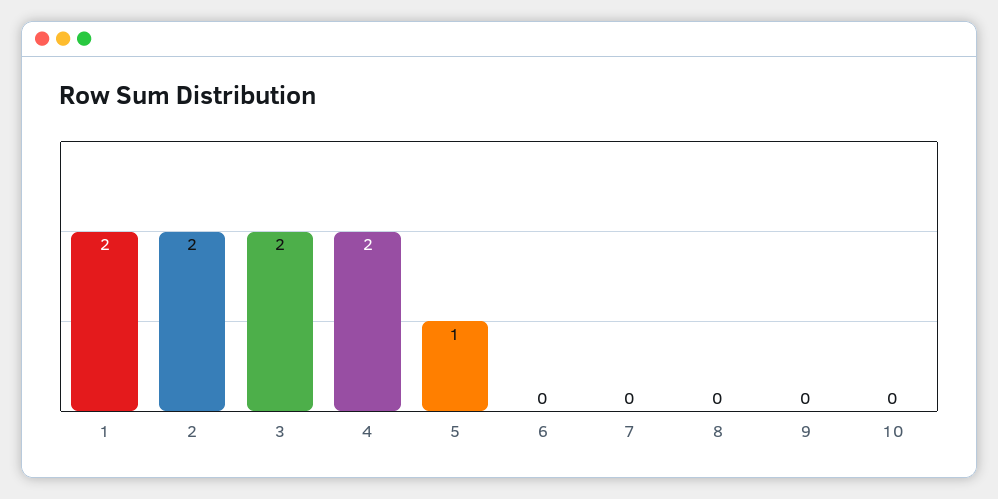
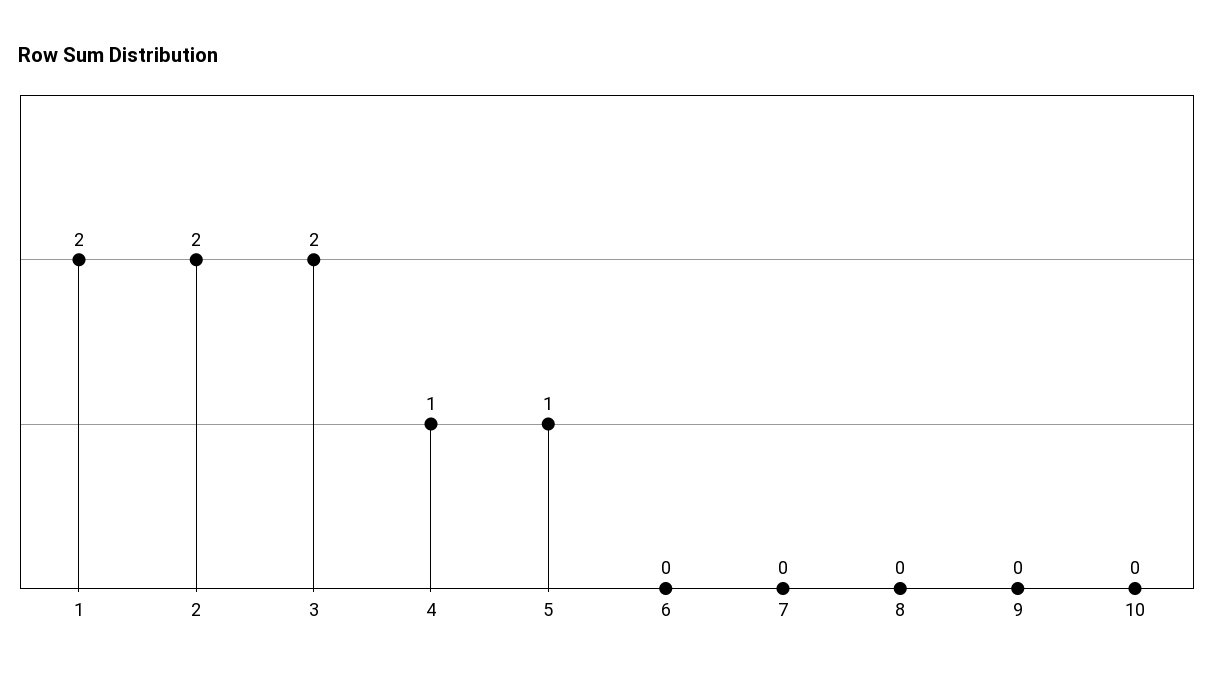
4: 2 -> 1

